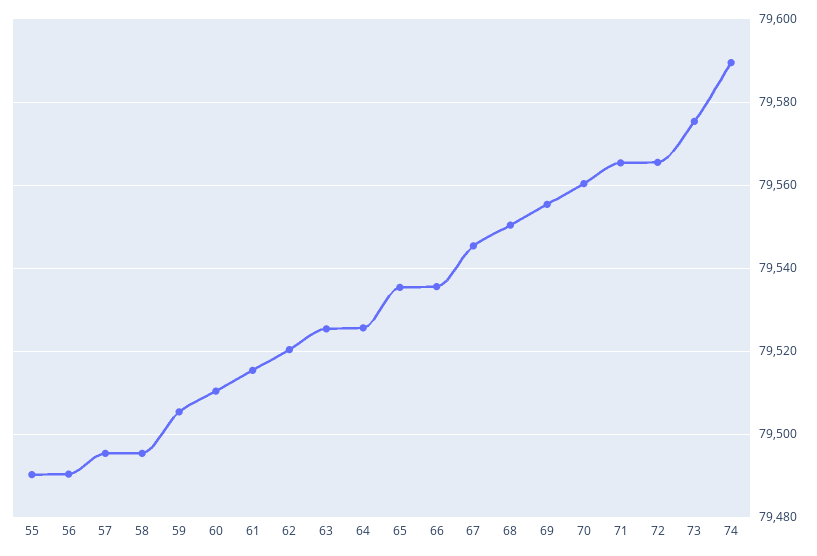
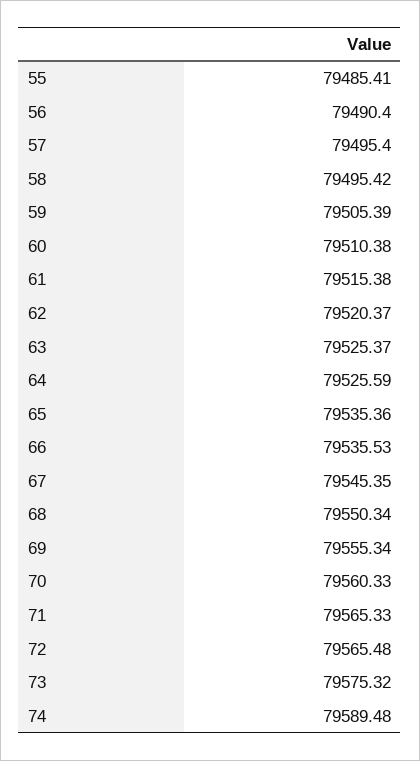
55: 79490 -> 79485.41

